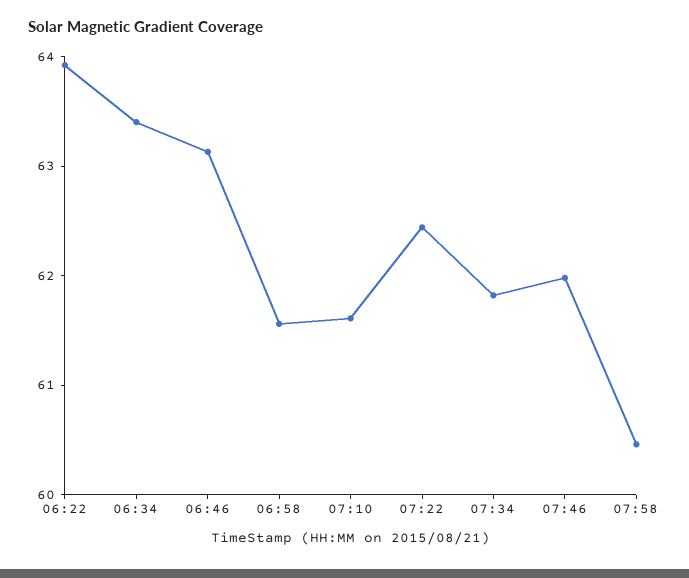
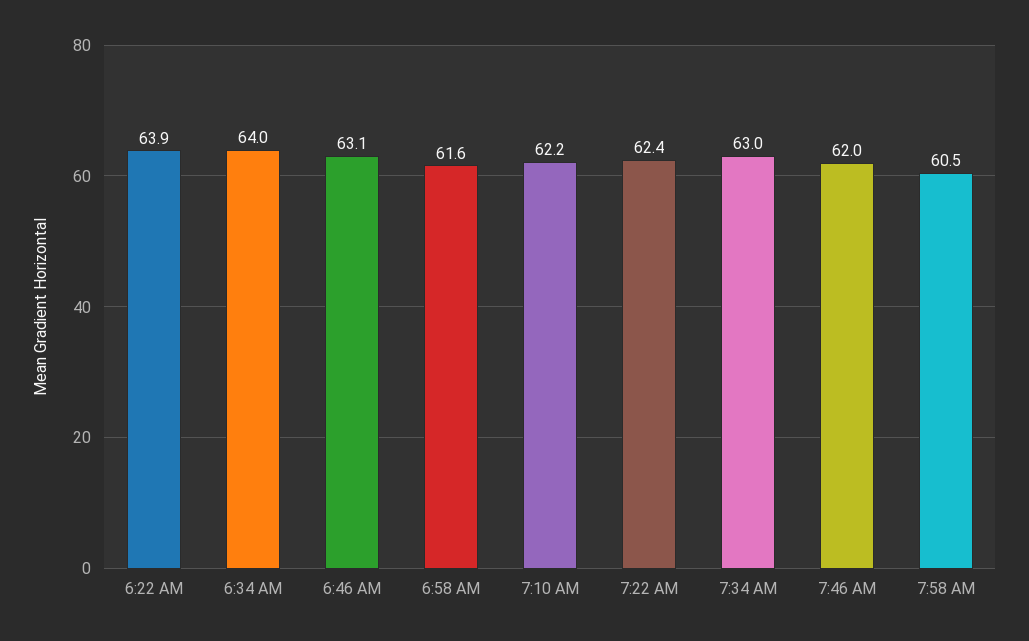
06:34: 63.4 -> 64
07:10: 61.6 -> 62.2
07:34: 61.8 -> 63

